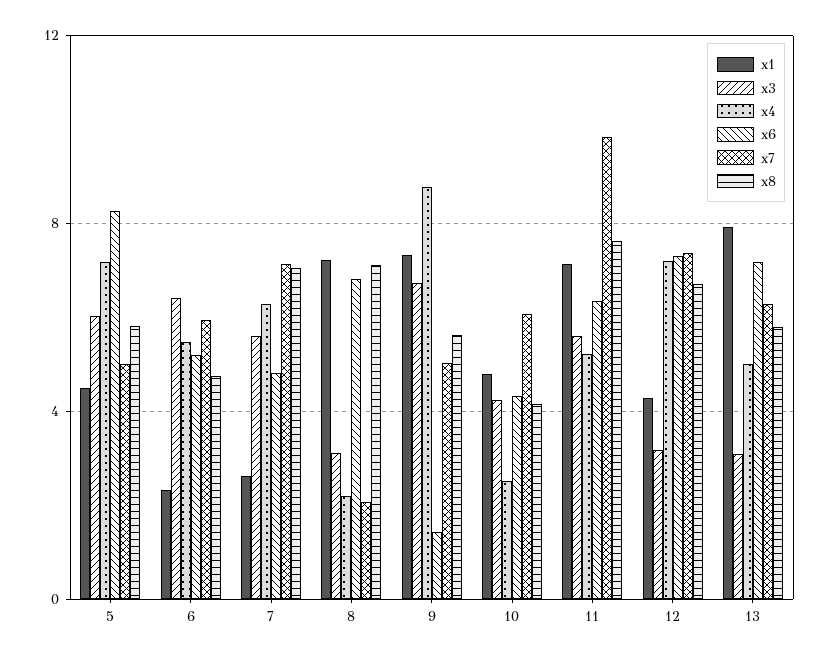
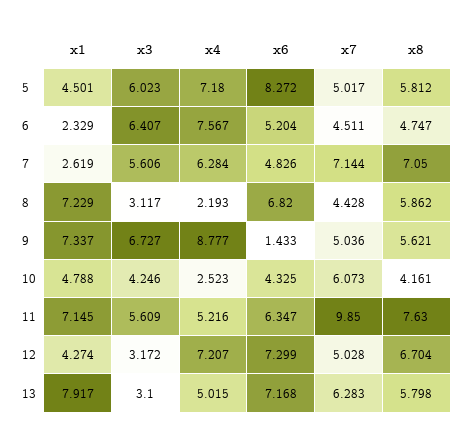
x4, 6: 5.5 -> 7.567
x7, 6: 6 -> 4.511
x7, 8: 2 -> 4.428
x8, 8: 7 -> 5.862
x7, 12: 7.5 -> 5.028

